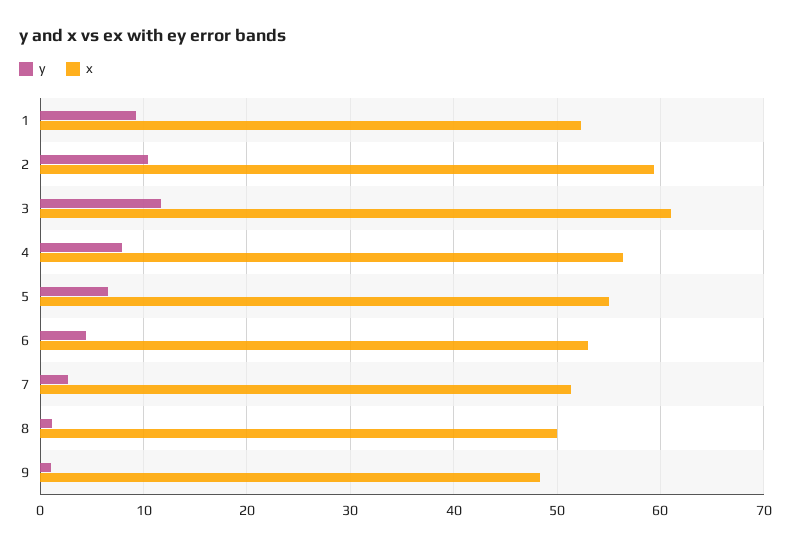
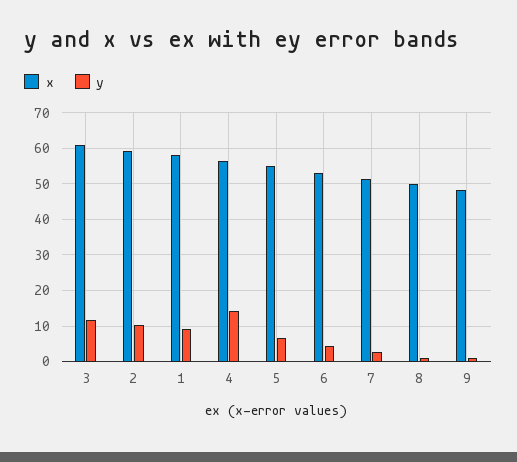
x, 1: 52 -> 58
y, 4: 8 -> 14

